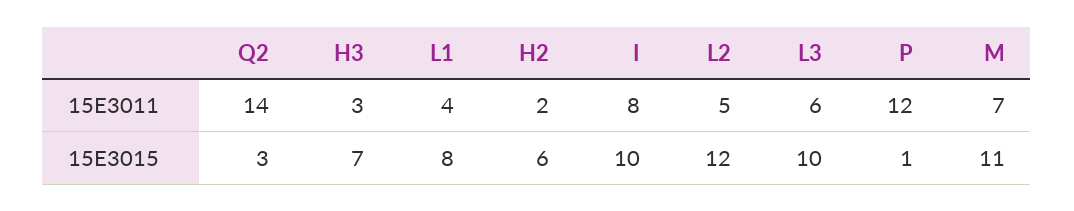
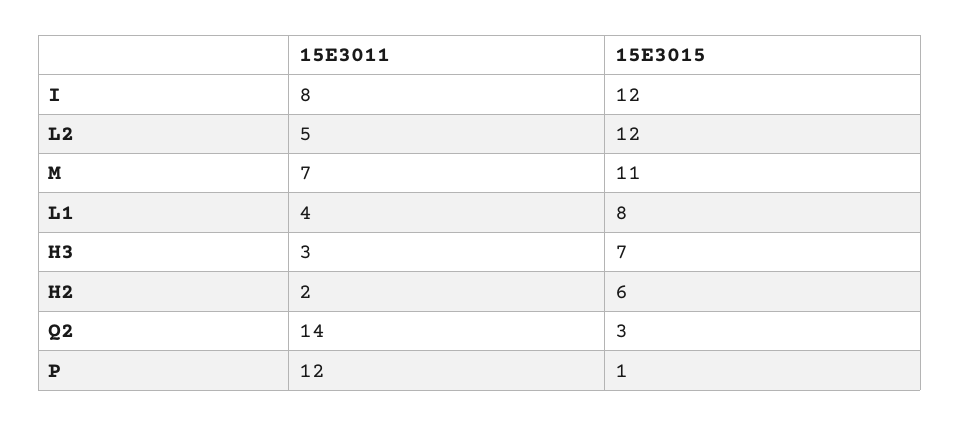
L3, 15E3011: 6 -> none
I, 15E3015: 10 -> 12
L3, 15E3015: 10 -> none

